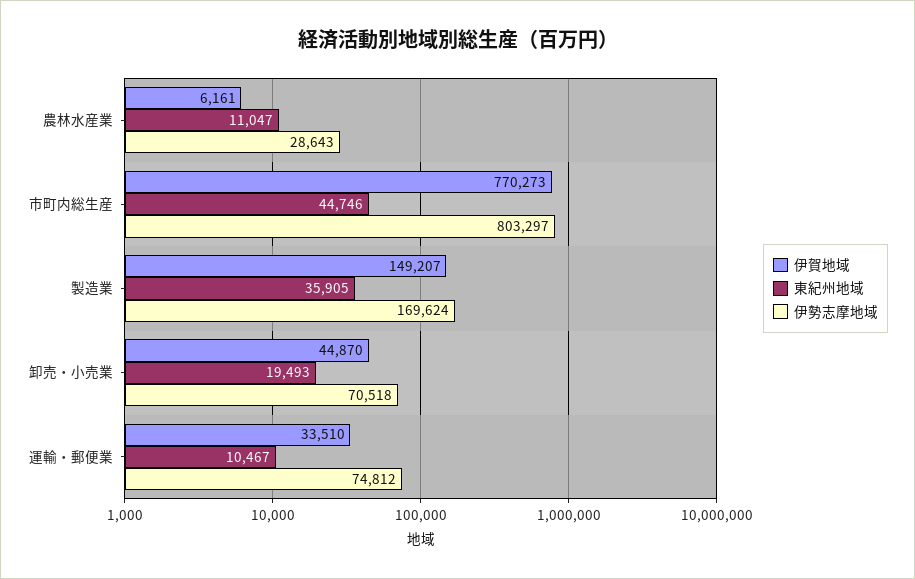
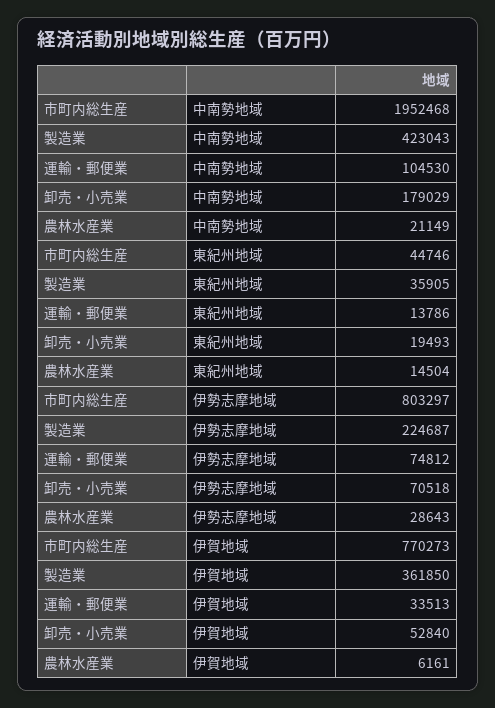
東紀州地域, 農林水産業: 11047 -> 14504
伊賀地域, 製造業: 149207 -> 361850
伊勢志摩地域, 製造業: 169624 -> 224687
伊賀地域, 卸売・小売業: 44870 -> 52840
伊賀地域, 運輸・郵便業: 33510 -> 33513
東紀州地域, 運輸・郵便業: 10467 -> 13786
中南勢地域, 市町内総生産: none -> 1952468
中南勢地域, 製造業: none -> 423043
中南勢地域, 運輸・郵便業: none -> 104530
中南勢地域, 卸売・小売業: none -> 179029
中南勢地域, 農林水産業: none -> 21149

